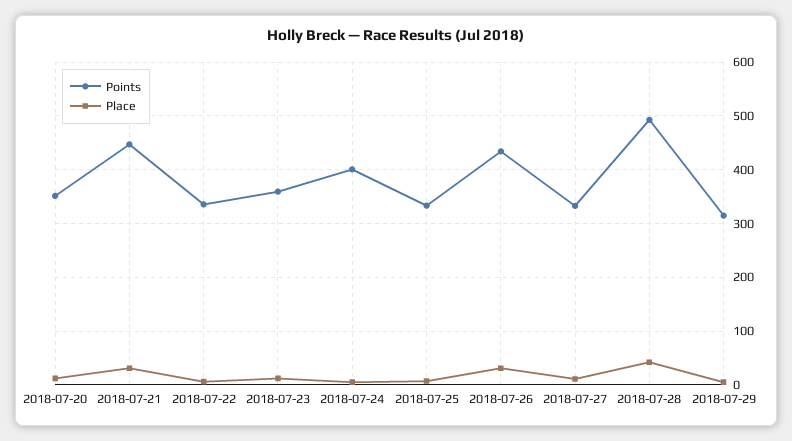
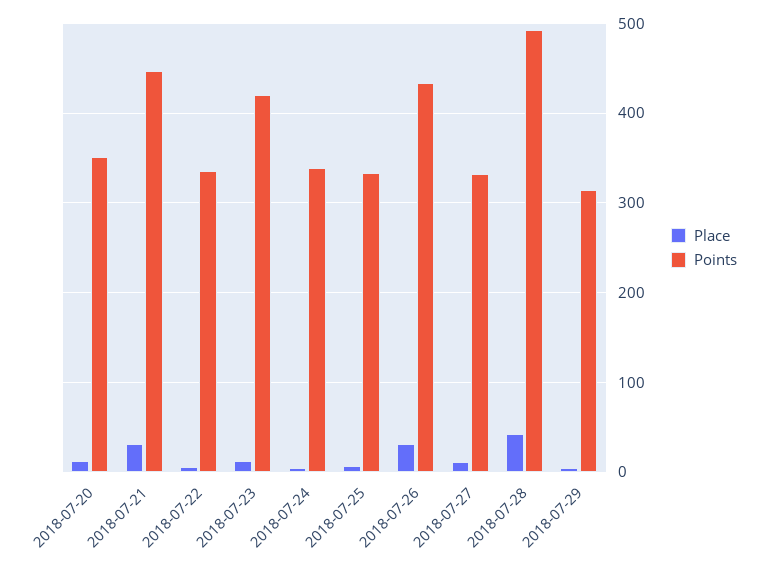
Points, 2018-07-23: 360 -> 420
Points, 2018-07-24: 400 -> 340

